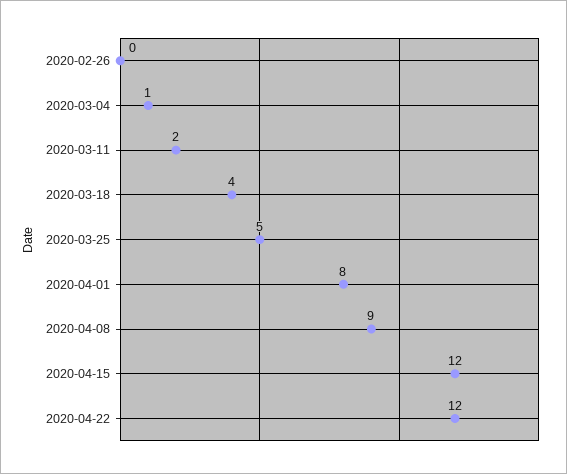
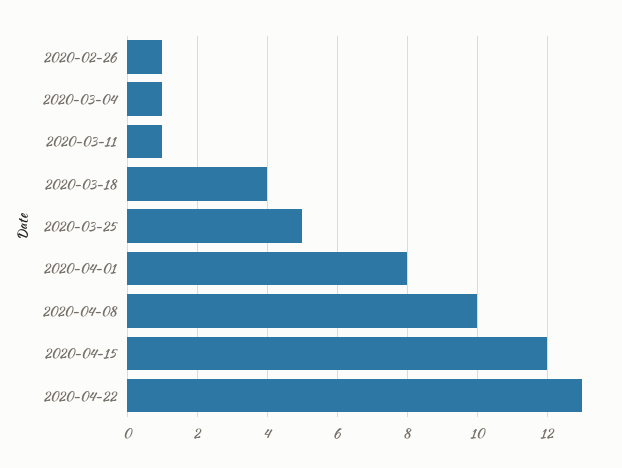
2020-02-26: 0 -> 1
2020-03-11: 2 -> 1
2020-04-08: 9 -> 10
2020-04-22: 12 -> 13

